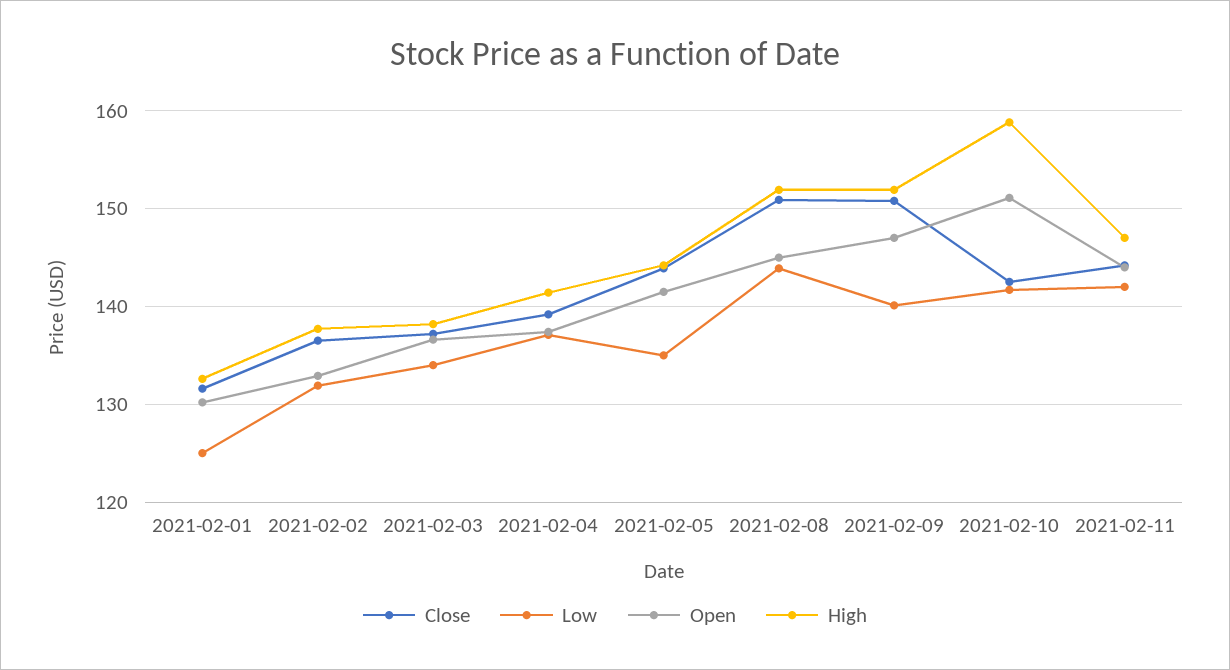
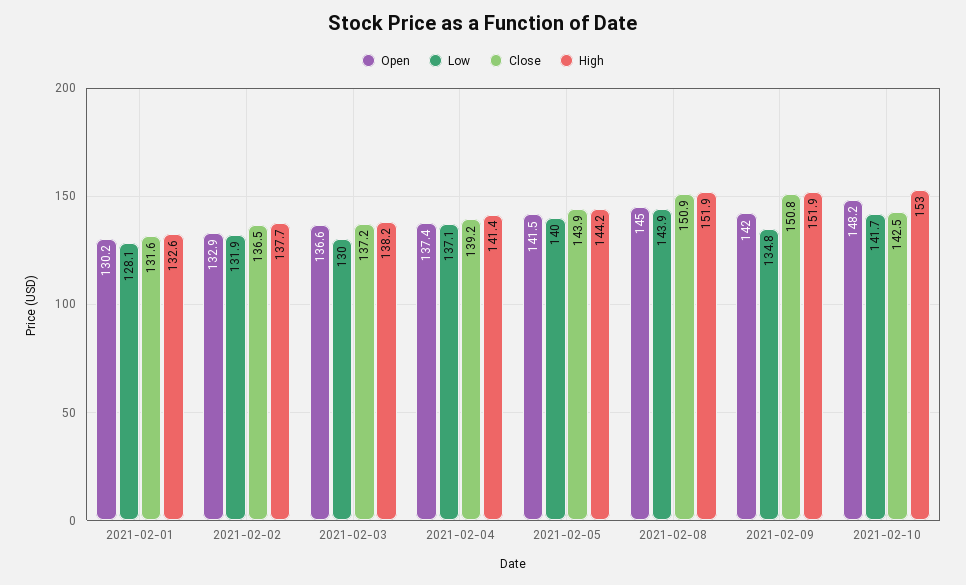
Low, 2021-02-01: 125 -> 128.1
Low, 2021-02-03: 134 -> 130
Low, 2021-02-05: 135 -> 140
Low, 2021-02-09: 140 -> 134.8
Open, 2021-02-09: 147 -> 142
Open, 2021-02-10: 151 -> 148.2
High, 2021-02-10: 159 -> 153
Close, 2021-02-11: 144 -> none
Low, 2021-02-11: 142 -> none
Open, 2021-02-11: 144 -> none
High, 2021-02-11: 147 -> none

